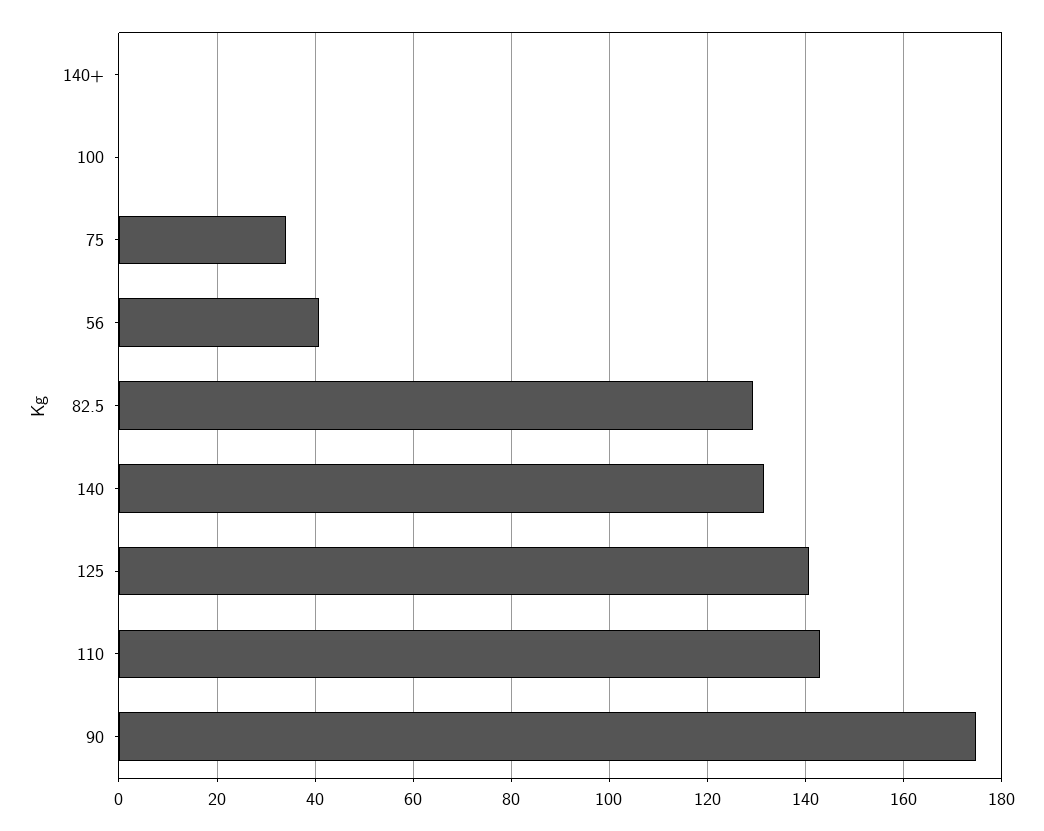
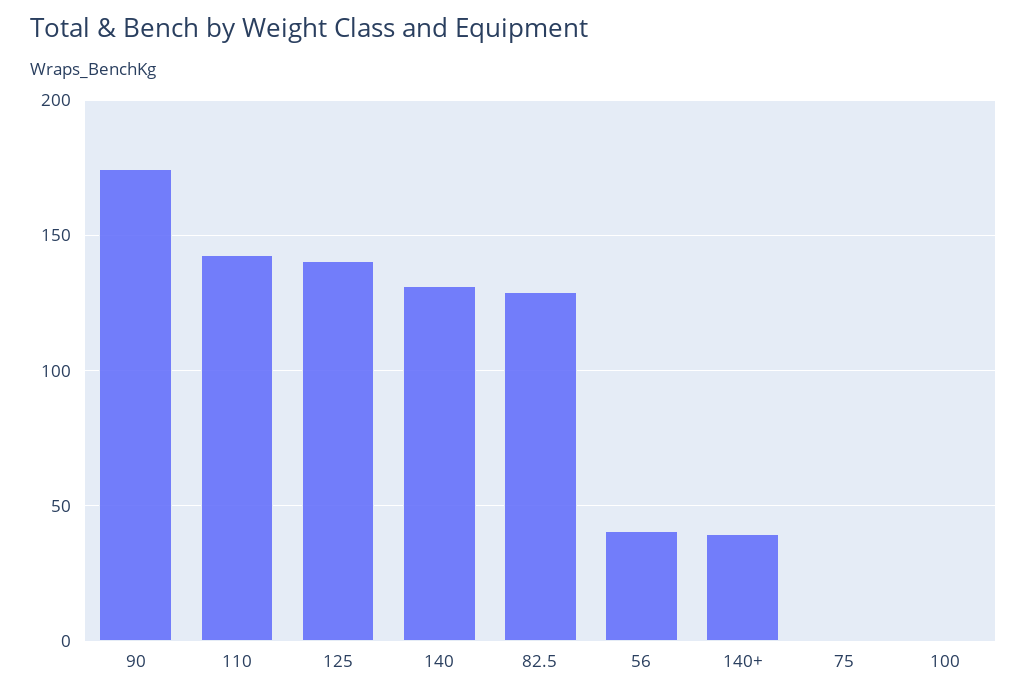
140+: 0 -> 40
75: 34 -> 0

